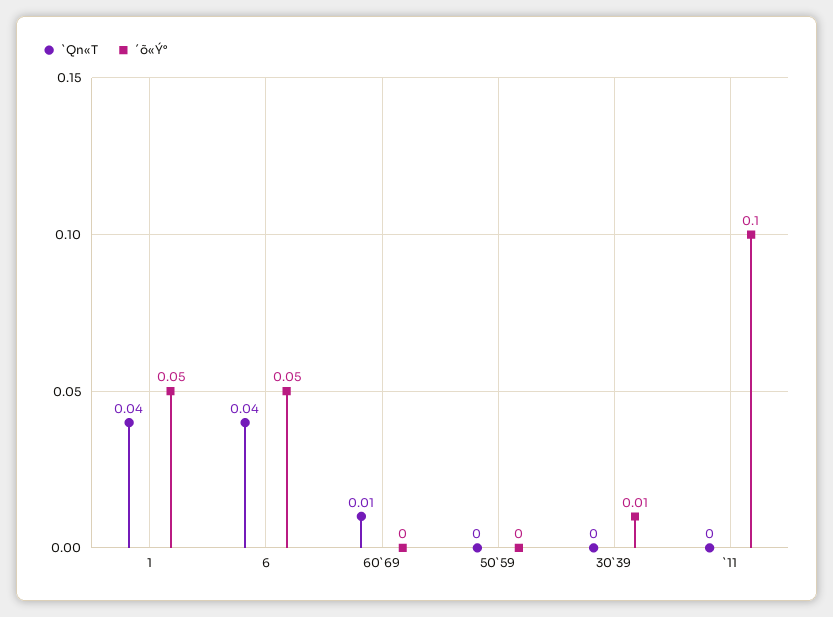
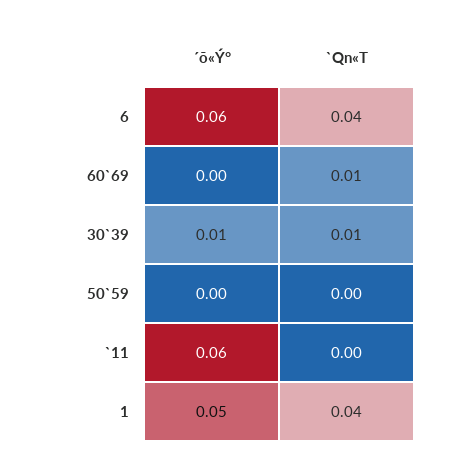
´õ«Ý°, 6: 0.05 -> 0.06
`Qn«T, 30`39: 0 -> 0.01
´õ«Ý°, `11: 0.1 -> 0.06

